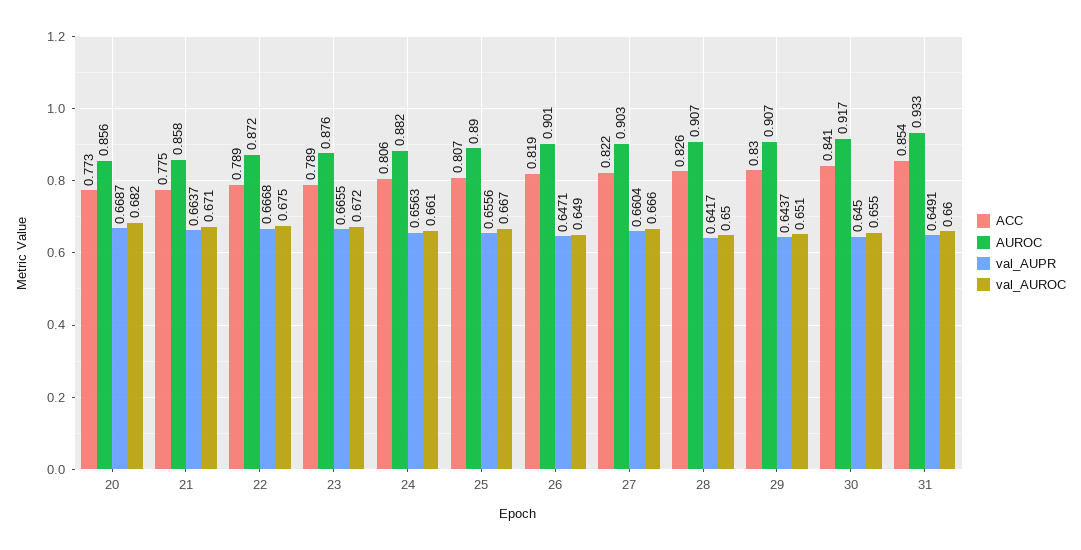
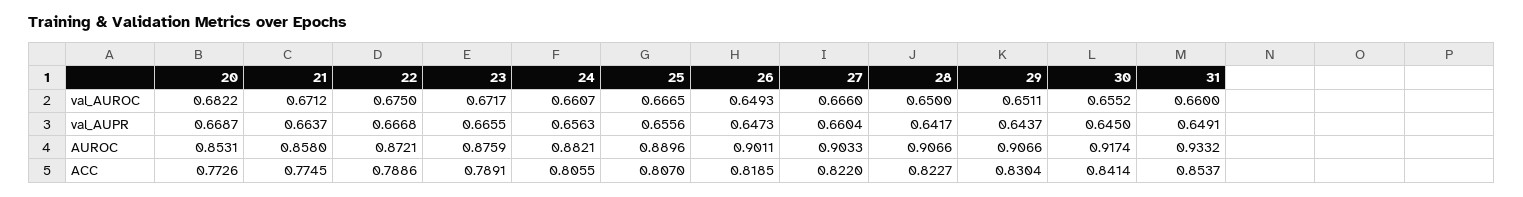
AUROC, 20: 0.856 -> 0.8531
val_AUPR, 26: 0.6471 -> 0.6473
ACC, 28: 0.826 -> 0.8227

